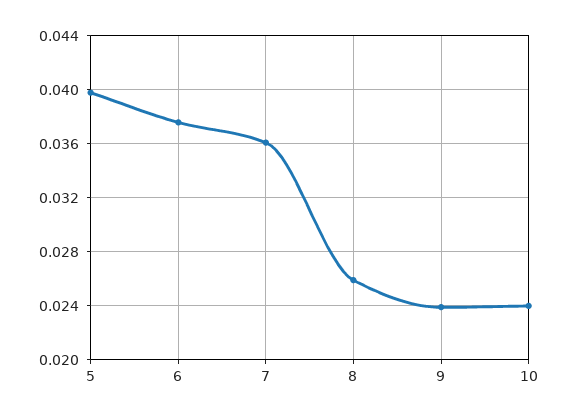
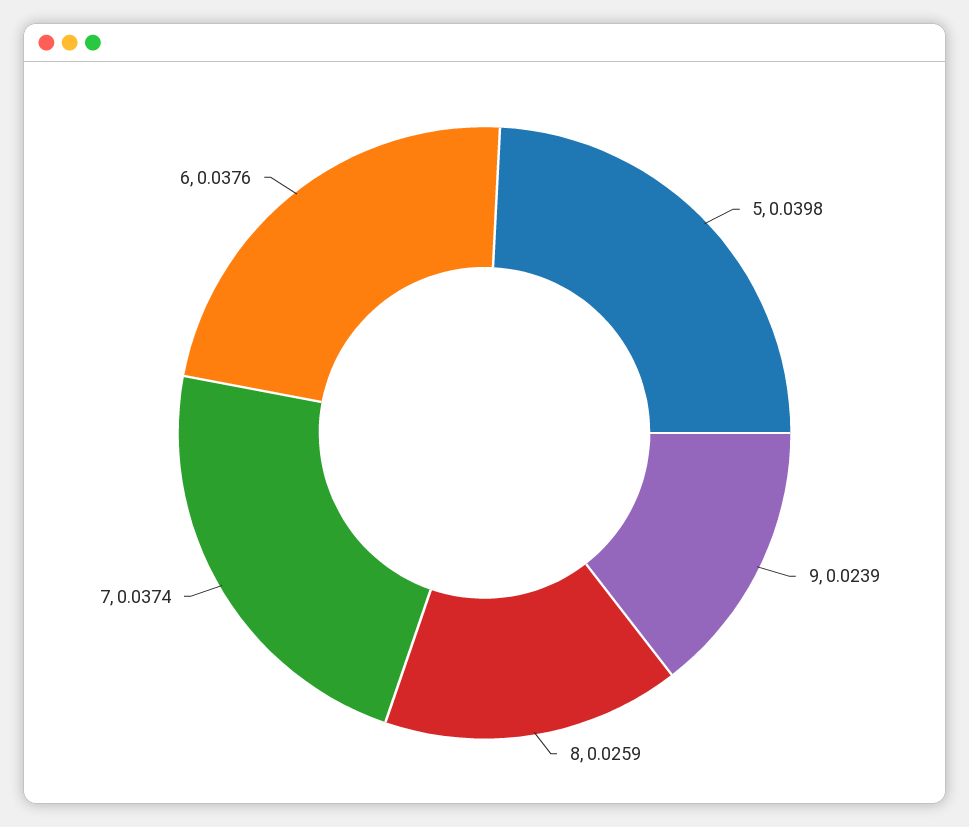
7: 0.036 -> 0.0374
10: 0.024 -> none

